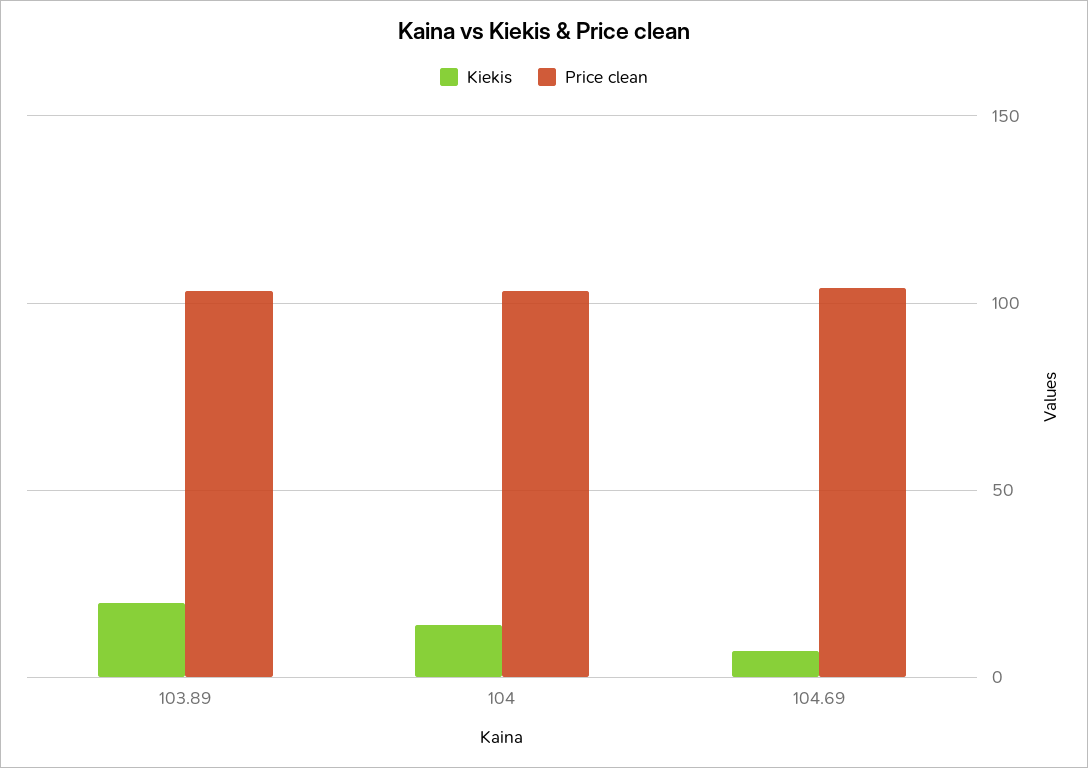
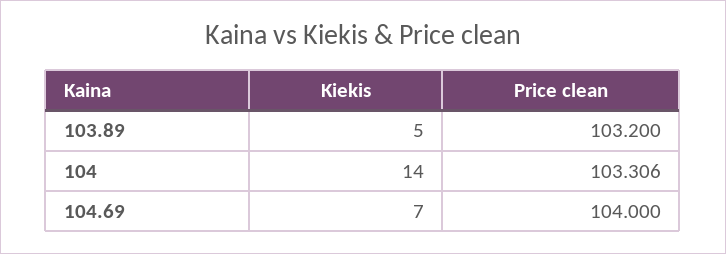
Kiekis, 103.89: 20 -> 5

